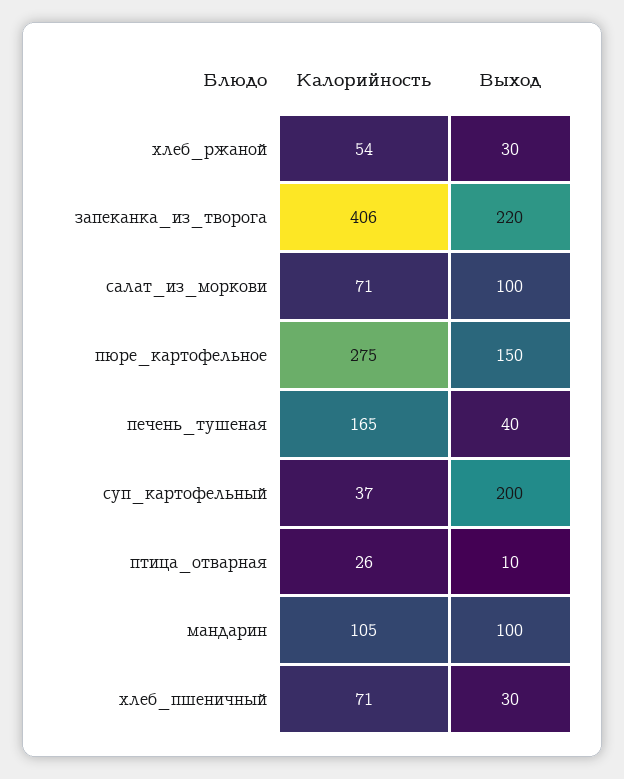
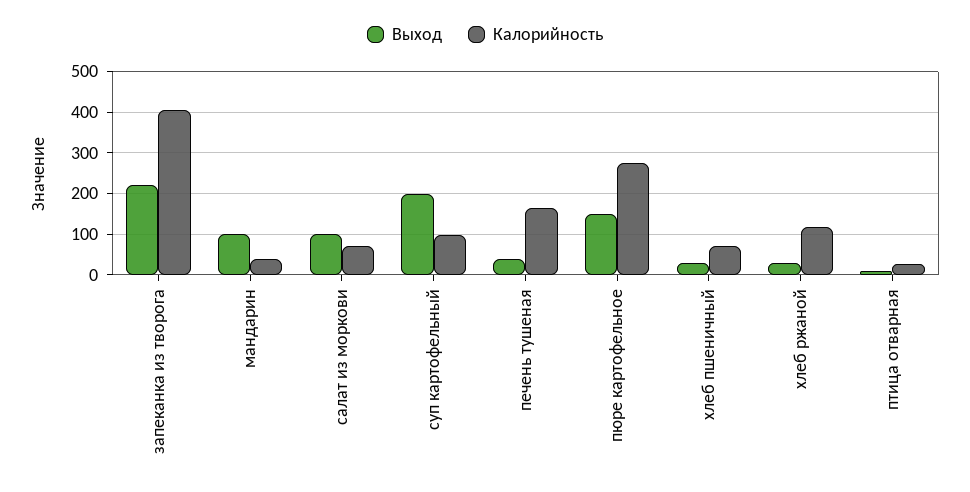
Калорийность, хлеб_ржаной: 54 -> 120
Калорийность, суп_картофельный: 37 -> 100
Калорийность, мандарин: 105 -> 40

